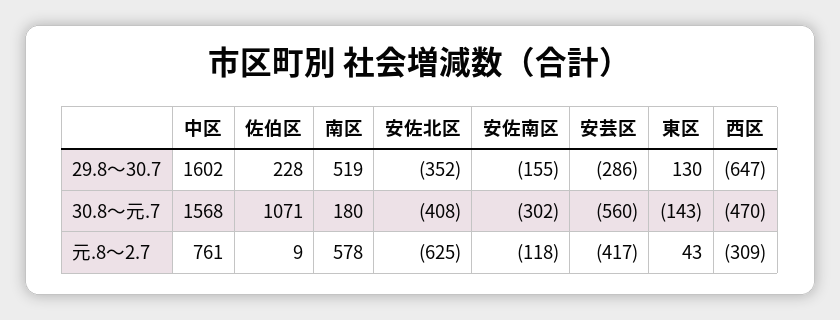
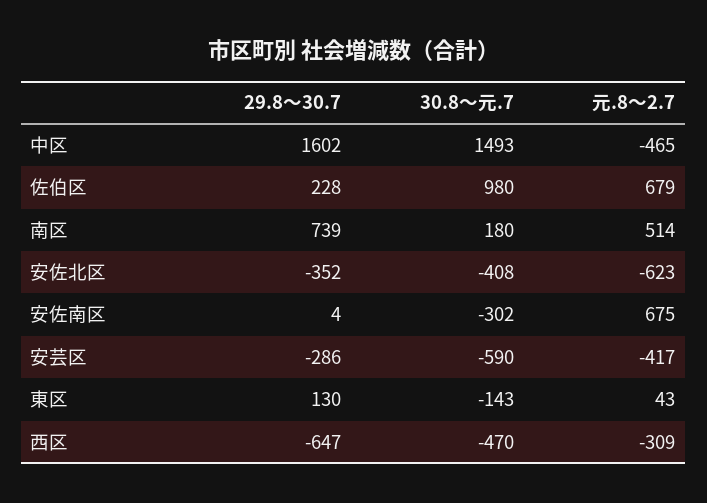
南区, 29.8～30.7: 519 -> 739
安佐南区, 29.8～30.7: -155 -> 4
中区, 30.8～元.7: 1568 -> 1493
佐伯区, 30.8～元.7: 1071 -> 980
安芸区, 30.8～元.7: -560 -> -590
中区, 元.8～2.7: 761 -> -465
佐伯区, 元.8～2.7: 9 -> 679
南区, 元.8～2.7: 578 -> 514
安佐北区, 元.8～2.7: -625 -> -623
安佐南区, 元.8～2.7: -118 -> 675

